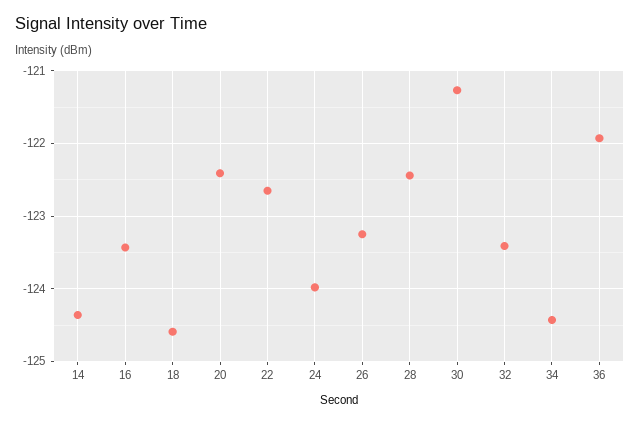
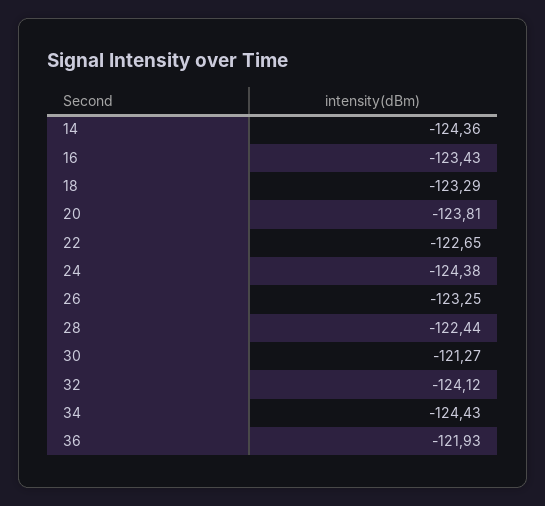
18: -124.6 -> -123.29
20: -122.4 -> -123.81
24: -124 -> -124.38
32: -123.4 -> -124.12

